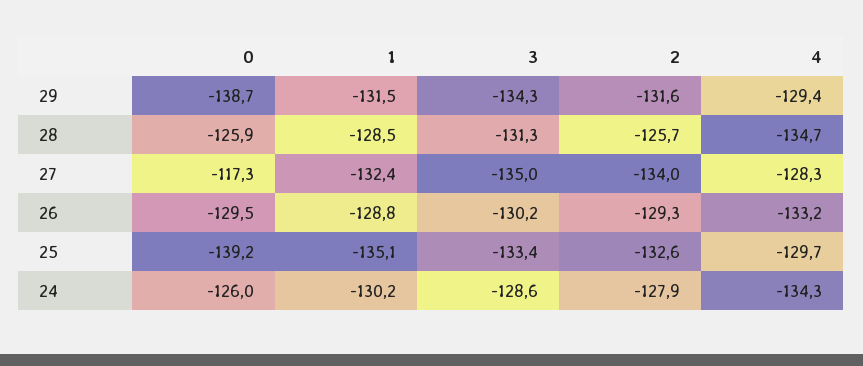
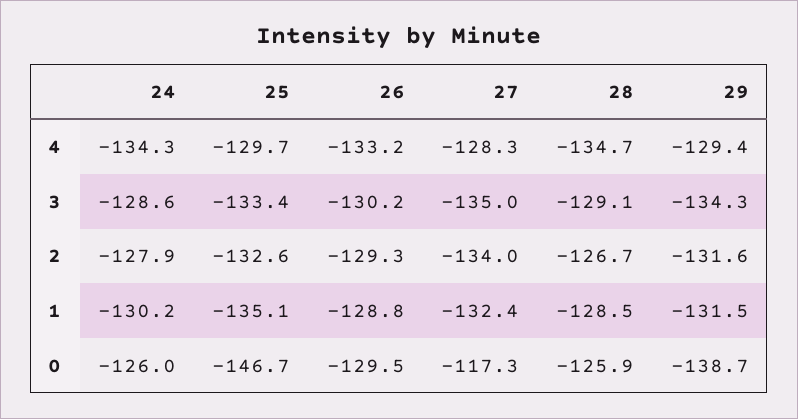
3, 28: -131.3 -> -129.1
2, 28: -125.7 -> -126.7
0, 25: -139.2 -> -146.7

